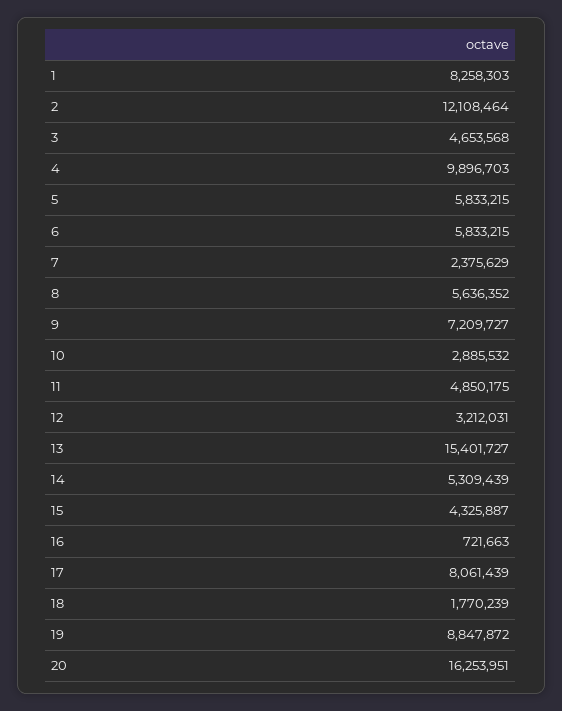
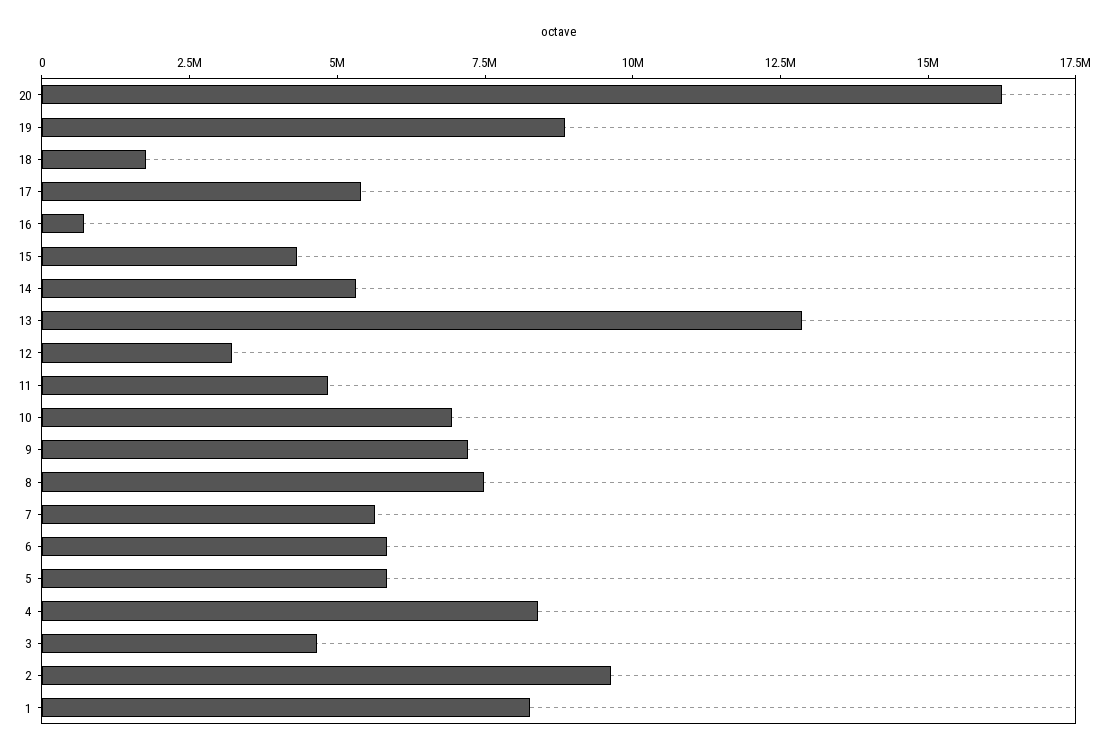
2: 12108464 -> 9500000
4: 9896703 -> 8500000
7: 2375629 -> 5500000
8: 5636352 -> 7500000
10: 2885532 -> 7000000
13: 15401727 -> 13000000
17: 8061439 -> 5500000

